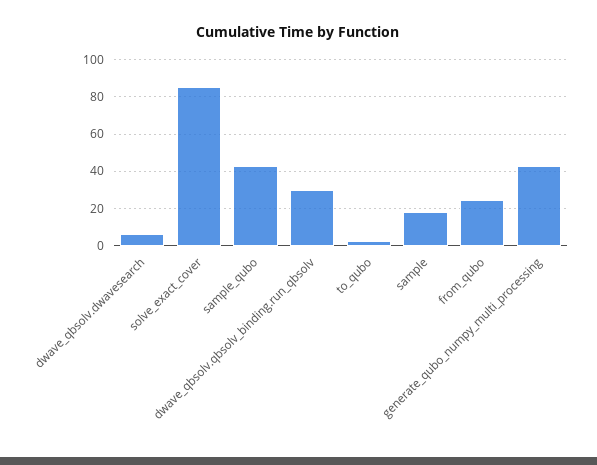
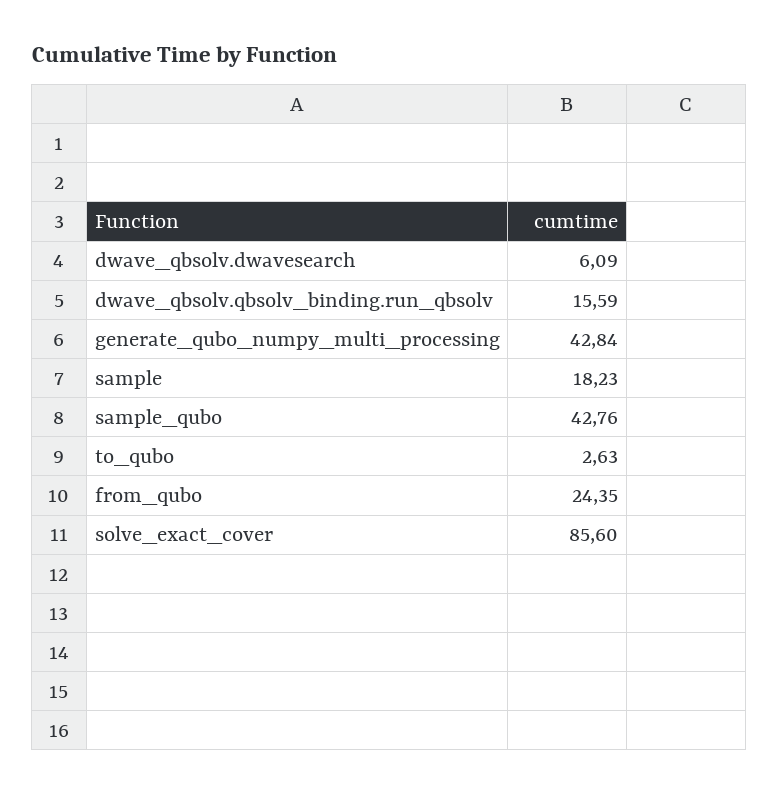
dwave_qbsolv.qbsolv_binding.run_qbsolv: 30 -> 15.59

